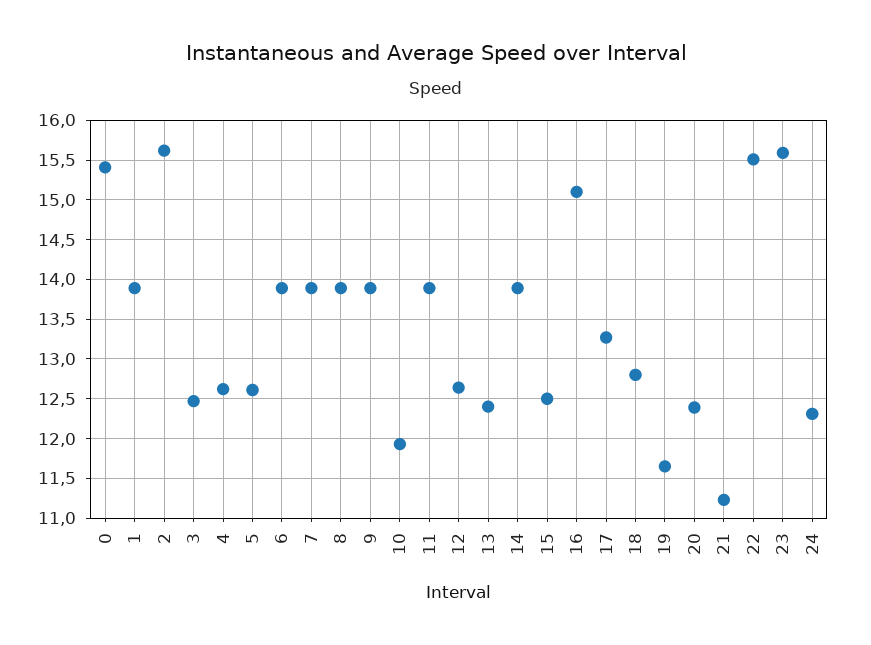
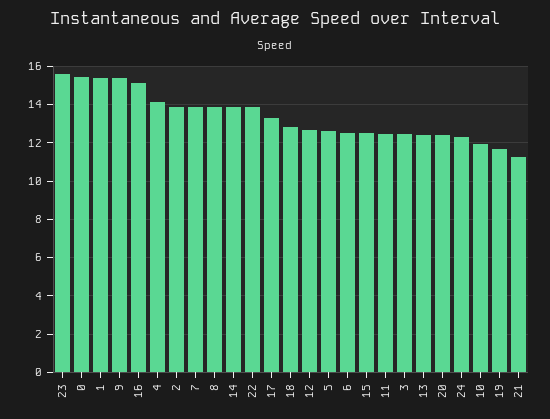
1: 13.9 -> 15.5
2: 15.6 -> 14
4: 12.6 -> 14
6: 13.9 -> 12.5
9: 13.9 -> 15.5
11: 13.9 -> 12.5
22: 15.5 -> 14

